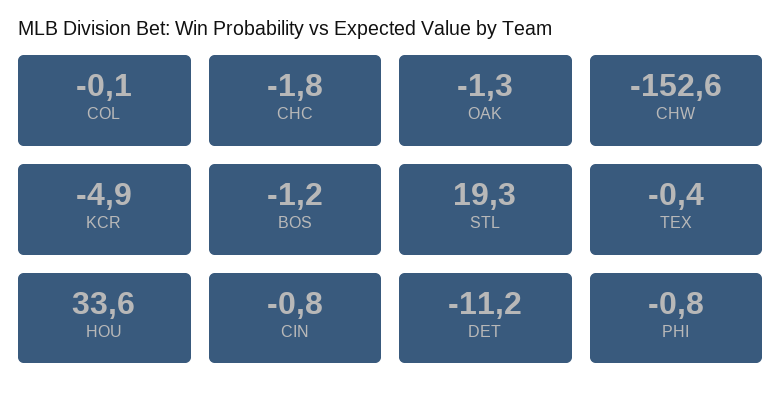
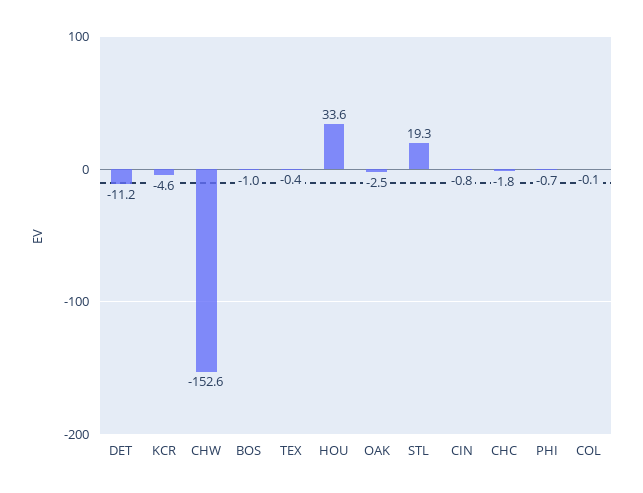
OAK: -1.3 -> -2.5
KCR: -4.9 -> -4.6
BOS: -1.2 -> -1
PHI: -0.8 -> -0.7

